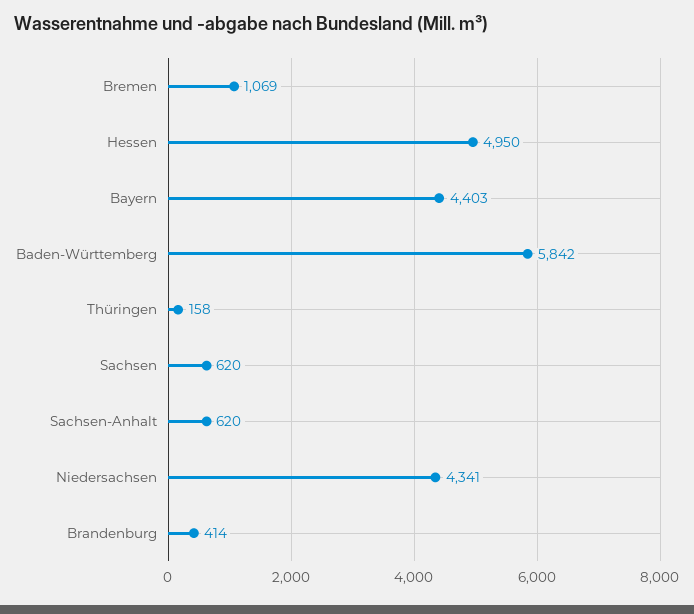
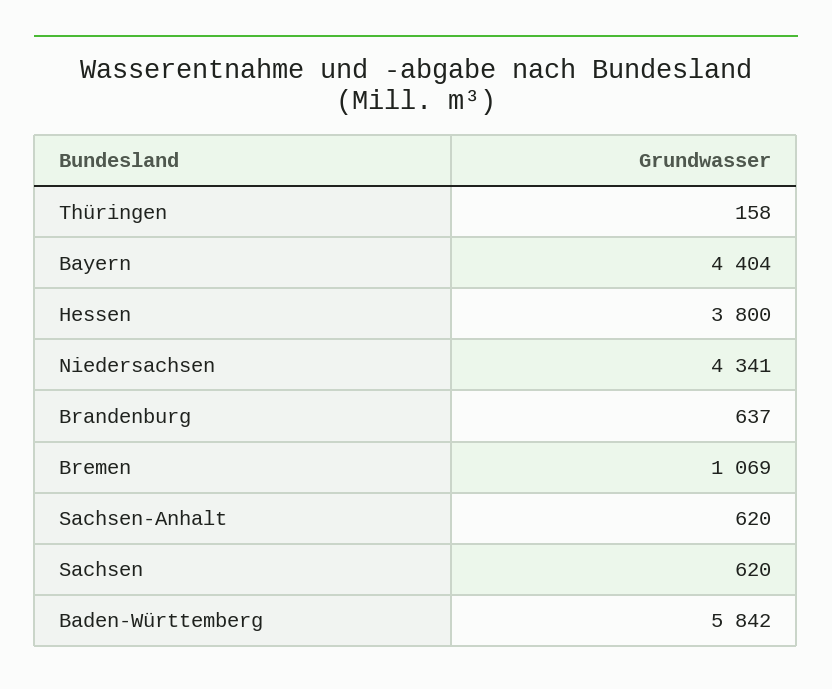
Hessen: 4950 -> 3800
Bayern: 4403 -> 4404
Brandenburg: 414 -> 637

